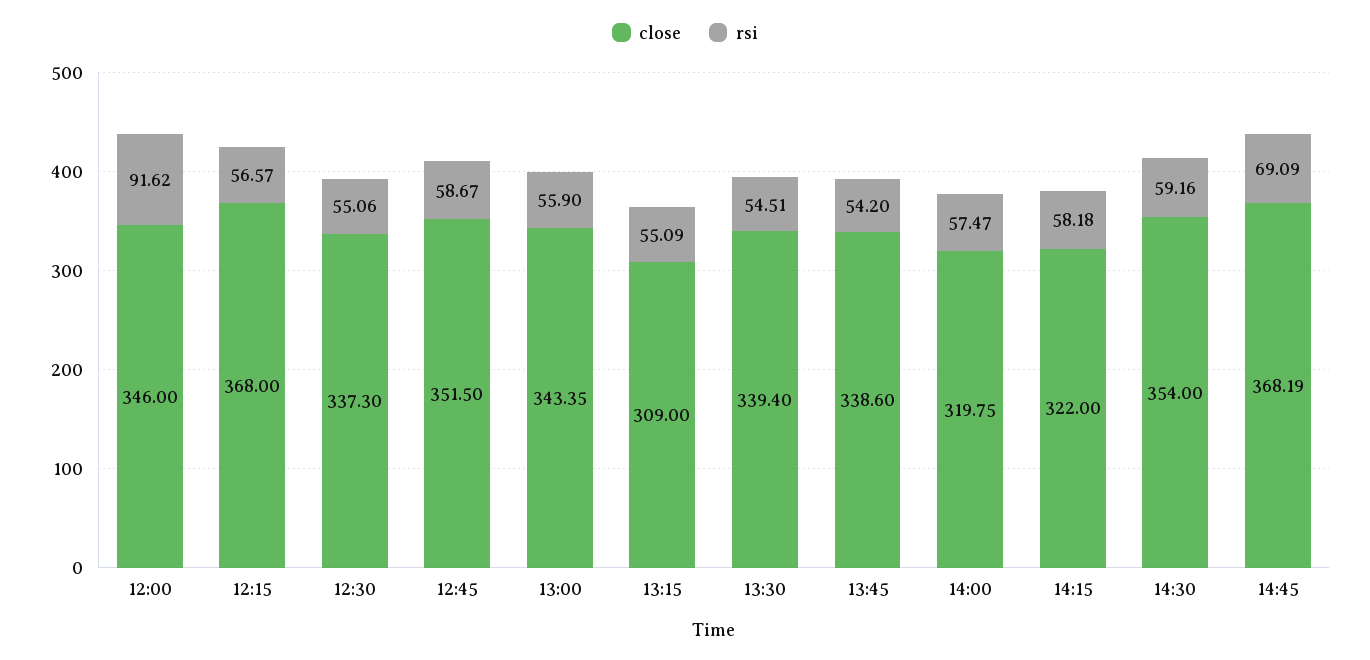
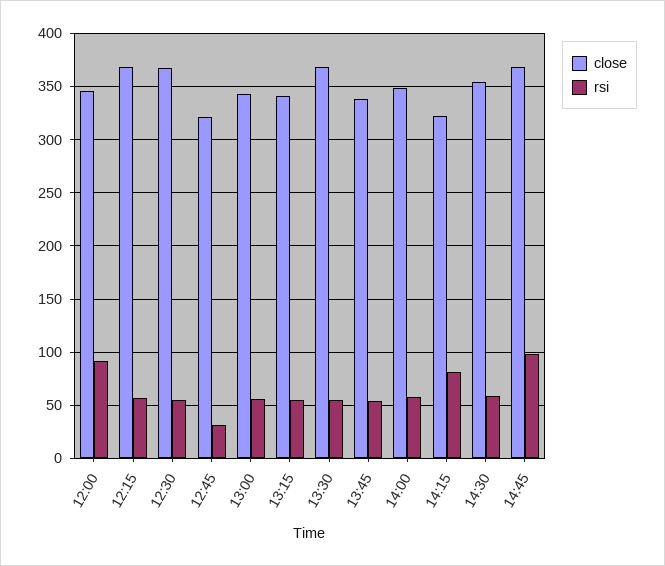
close, 12:30: 337.3 -> 370
close, 12:45: 351.5 -> 320
rsi, 12:45: 58.67 -> 30
close, 13:15: 309 -> 340
close, 13:30: 339.4 -> 370
close, 14:00: 319.75 -> 350
rsi, 14:15: 58.18 -> 80
rsi, 14:45: 69.09 -> 100

